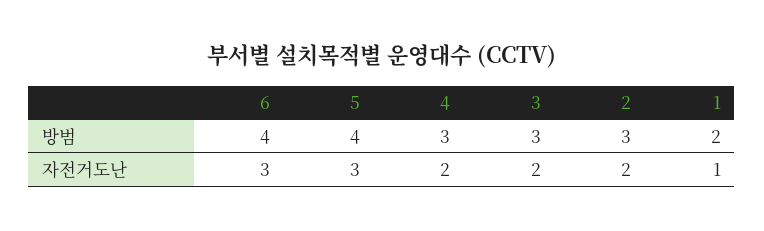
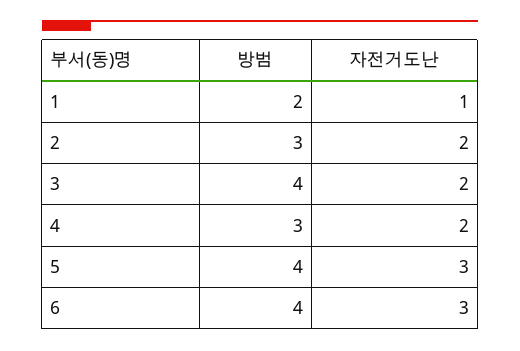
3, 방범: 3 -> 4

